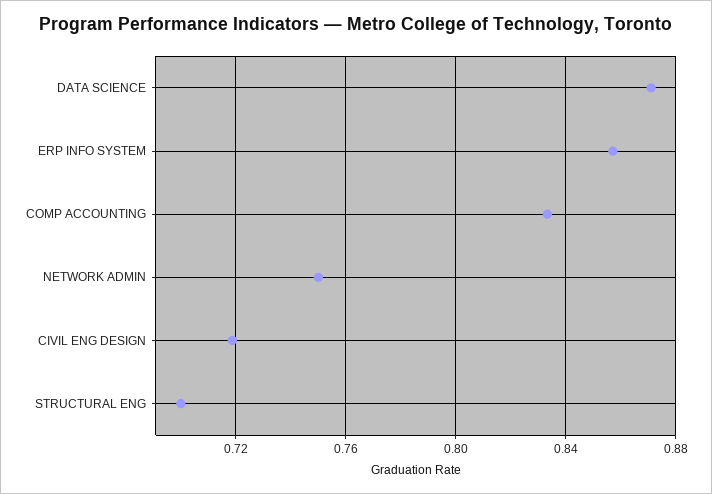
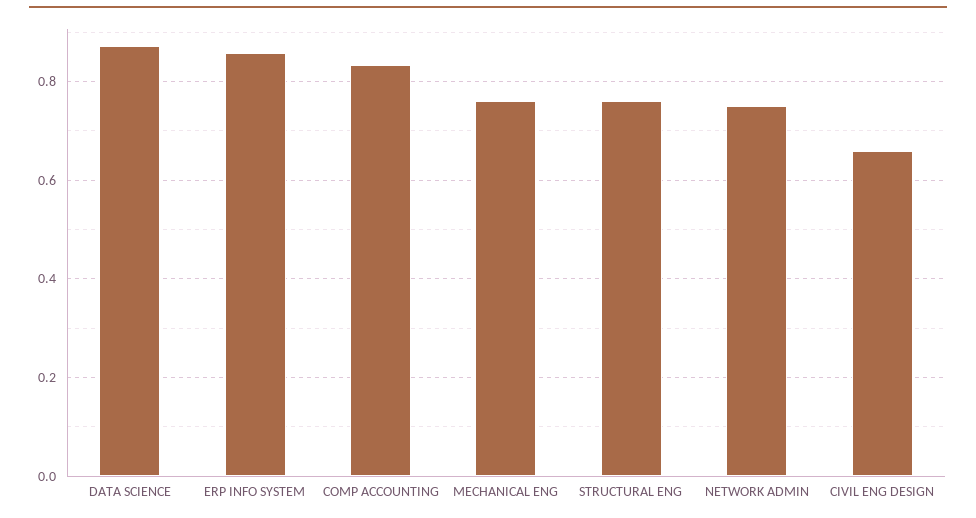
CIVIL ENG DESIGN: 0.72 -> 0.66
STRUCTURAL ENG: 0.7 -> 0.76
MECHANICAL ENG: none -> 0.76

